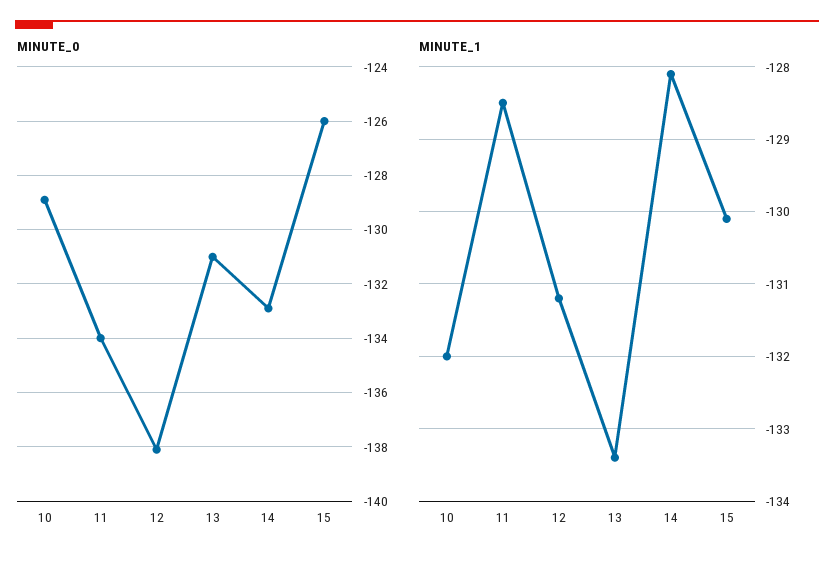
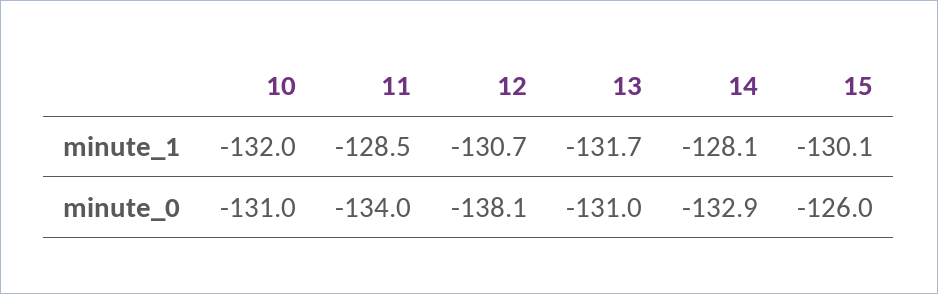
MINUTE_0, 10: -129 -> -131
MINUTE_1, 12: -131.2 -> -130.7
MINUTE_1, 13: -133.4 -> -131.7

